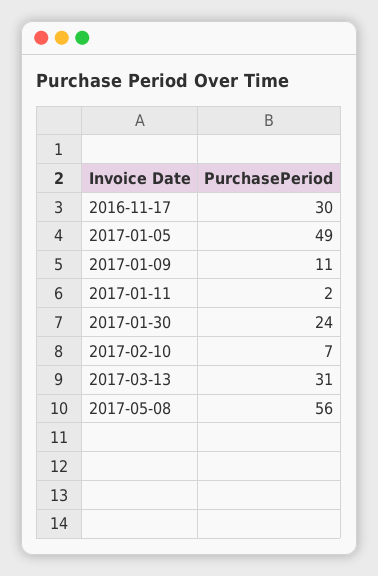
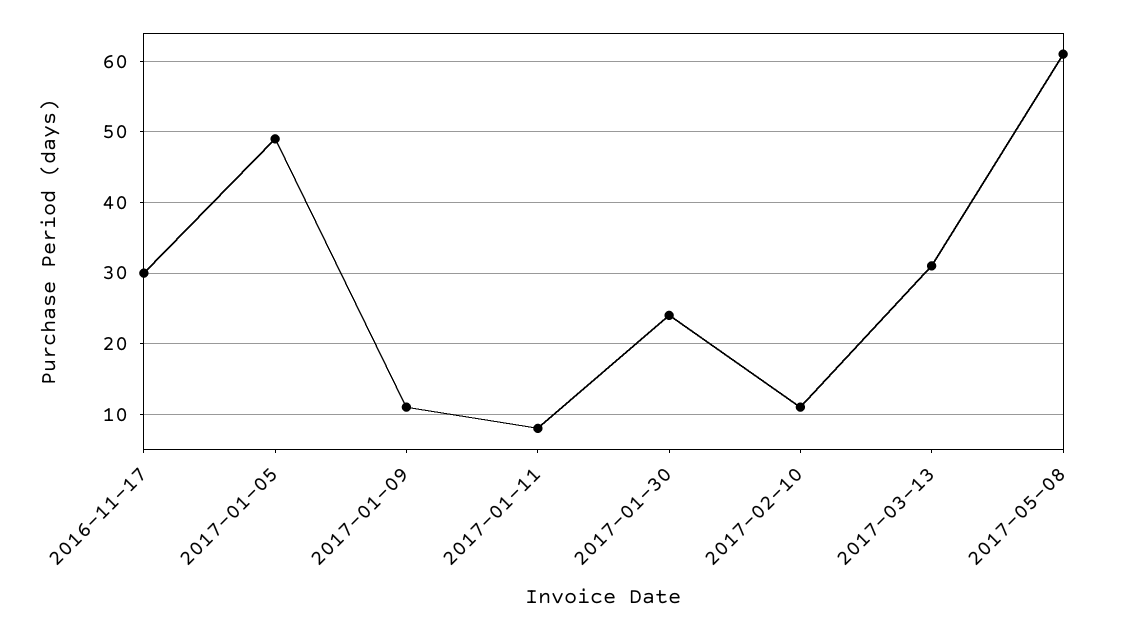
2017-01-11: 2 -> 8
2017-02-10: 7 -> 11
2017-05-08: 56 -> 61

